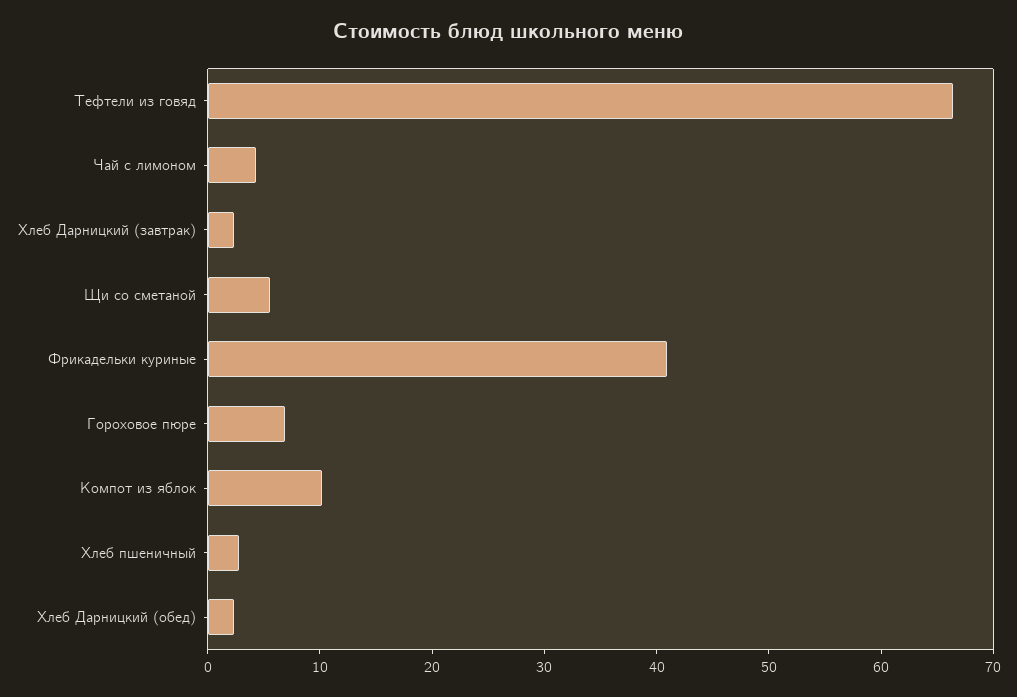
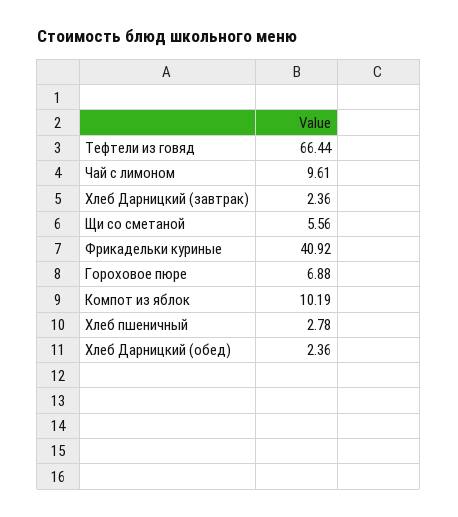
Чай с лимоном: 4 -> 9.61

